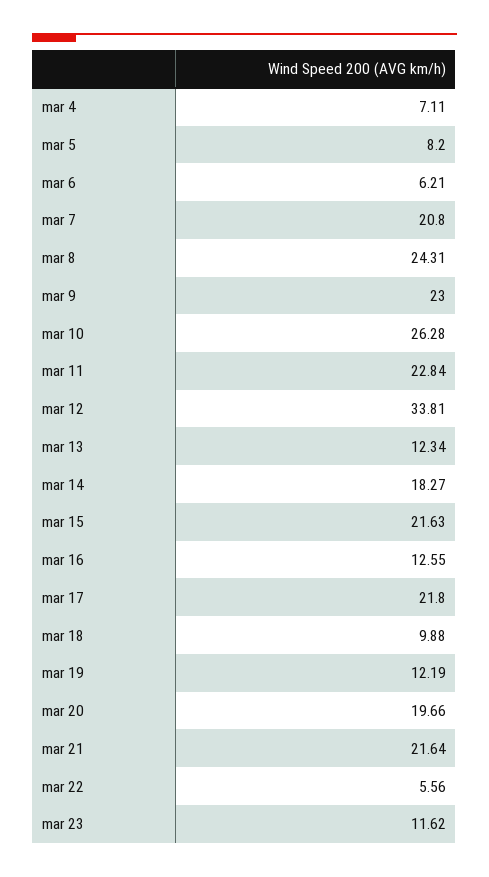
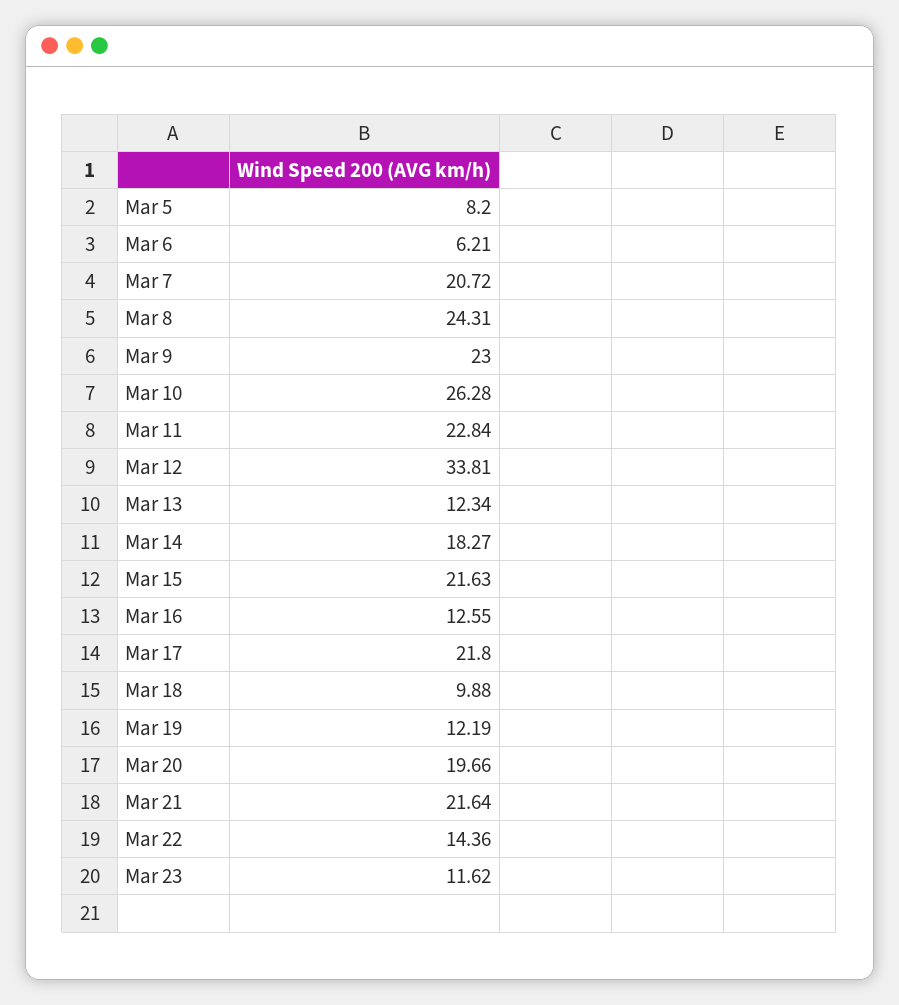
mar 4: 7.11 -> none
mar 7: 20.8 -> 20.72
mar 22: 5.56 -> 14.36

